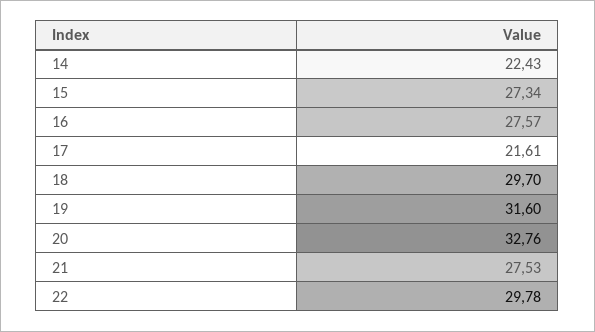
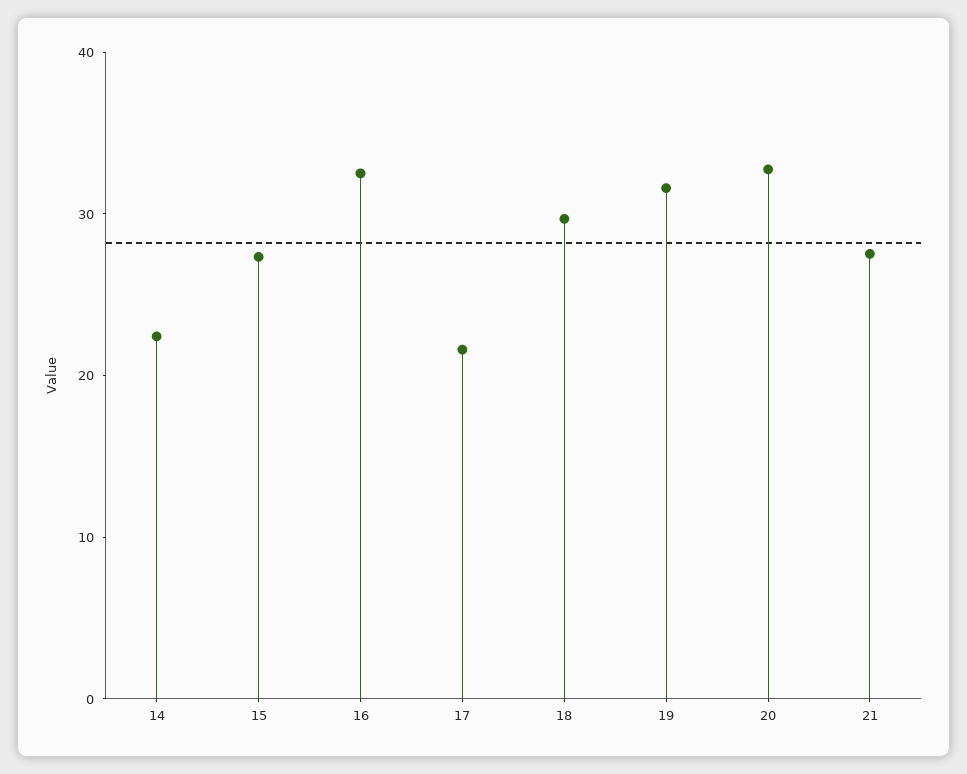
16: 27.57 -> 32
22: 29.78 -> none

